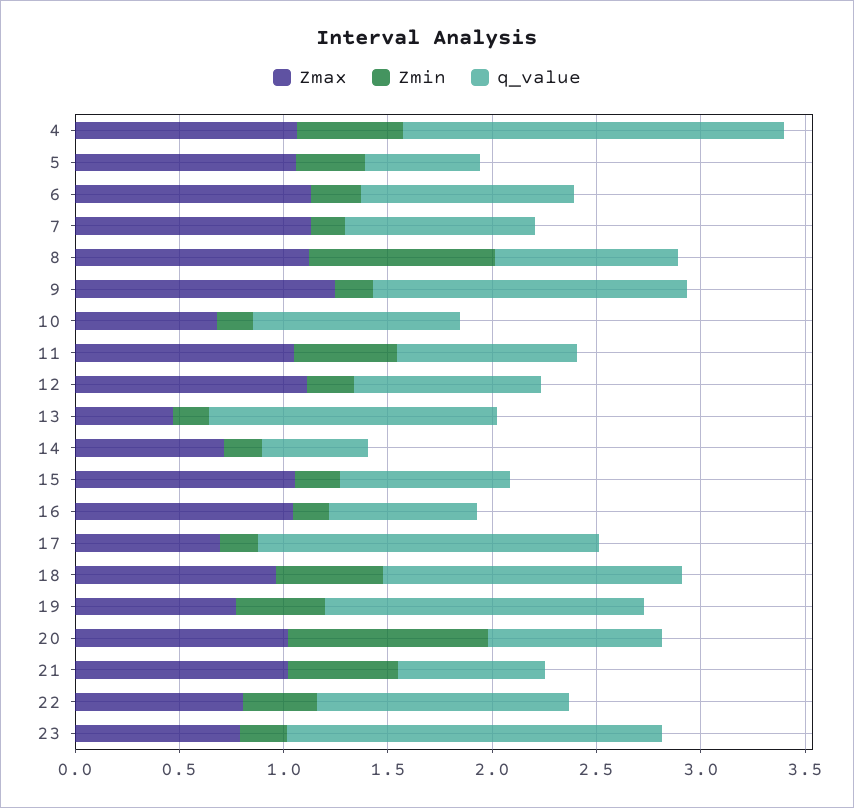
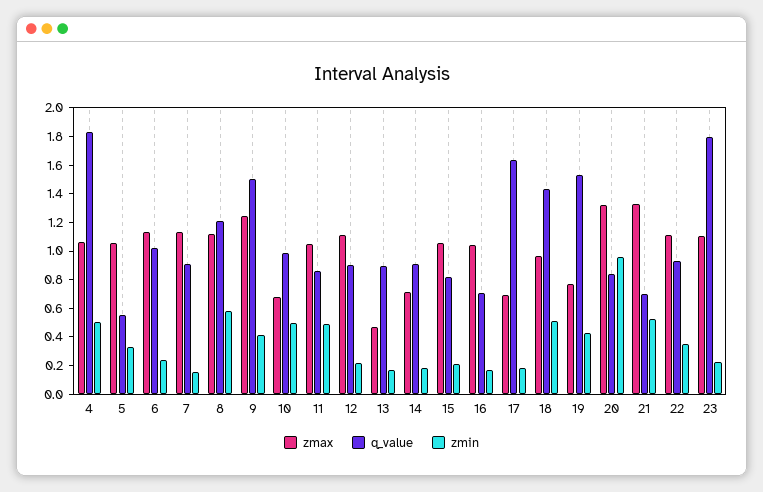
Zmin, 8: 0.9 -> 0.6
q_value, 8: 0.9 -> 1.2
Zmin, 9: 0.2 -> 0.4
Zmin, 10: 0.2 -> 0.5
q_value, 13: 1.4 -> 0.9
q_value, 14: 0.5 -> 0.9
Zmax, 20: 1 -> 1.3
Zmax, 21: 1 -> 1.3
Zmax, 22: 0.8 -> 1.1
q_value, 22: 1.2 -> 0.9
Zmax, 23: 0.8 -> 1.1

